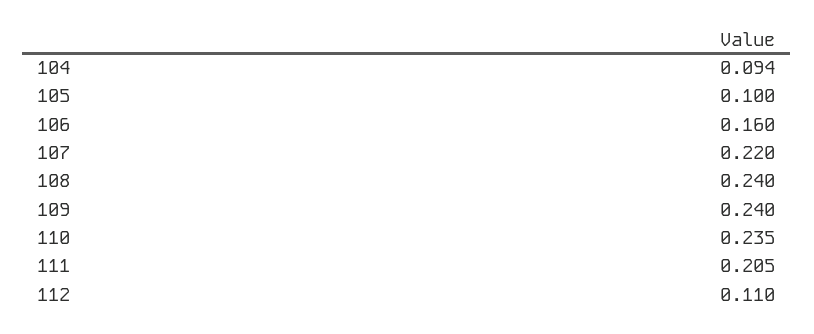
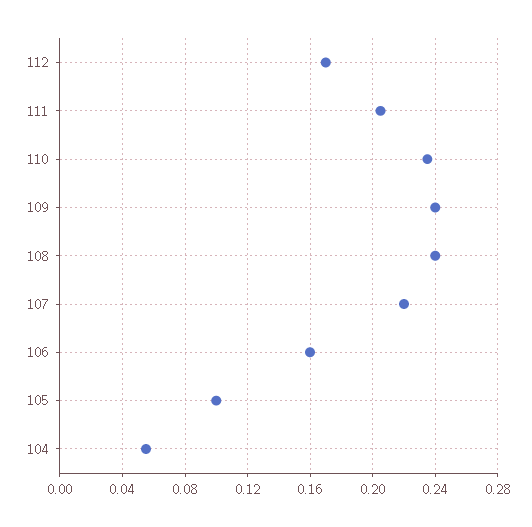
104: 0.094 -> 0.055
112: 0.11 -> 0.17

